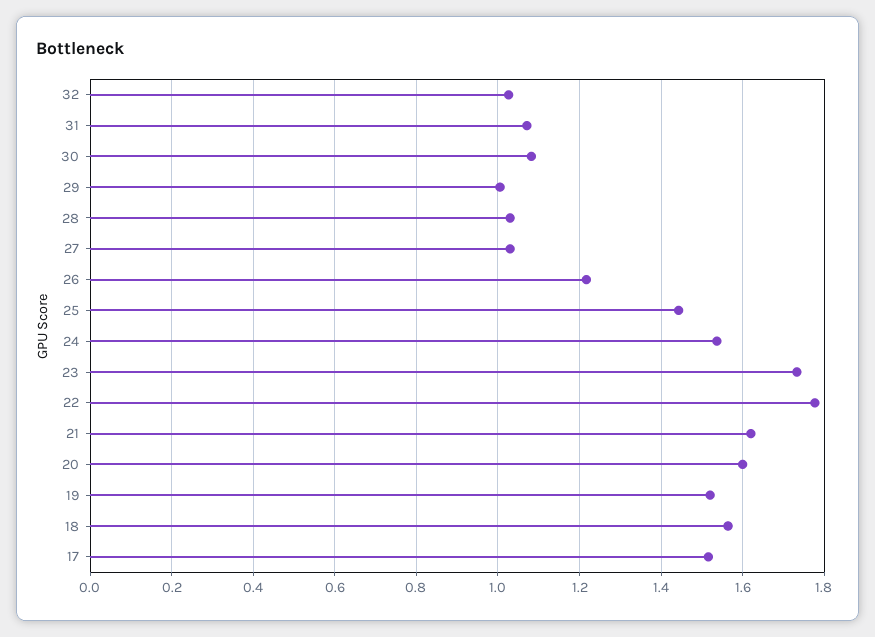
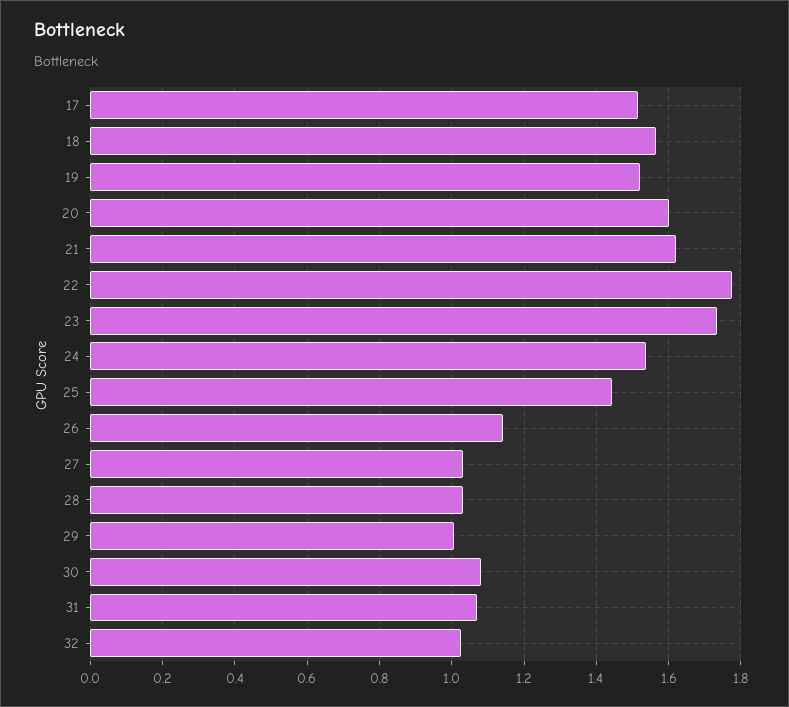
26: 1.22 -> 1.14

